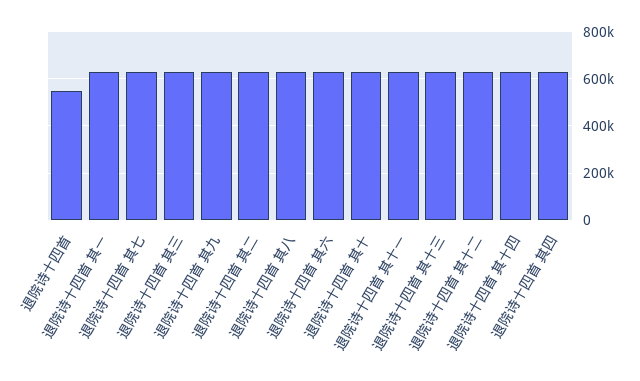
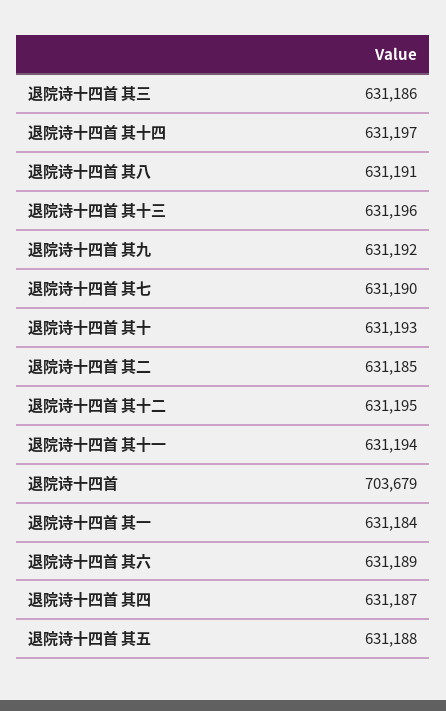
退院诗十四首: 550000 -> 703679
退院诗十四首 其五: none -> 631188

